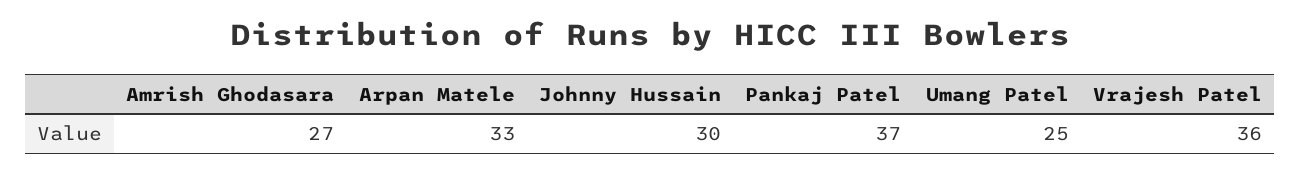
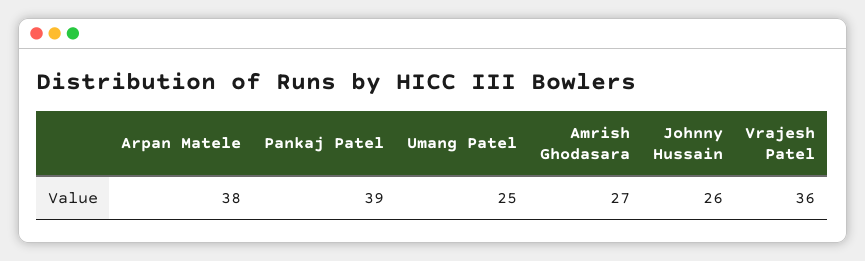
Arpan Matele: 33 -> 38
Johnny Hussain: 30 -> 26
Pankaj Patel: 37 -> 39

